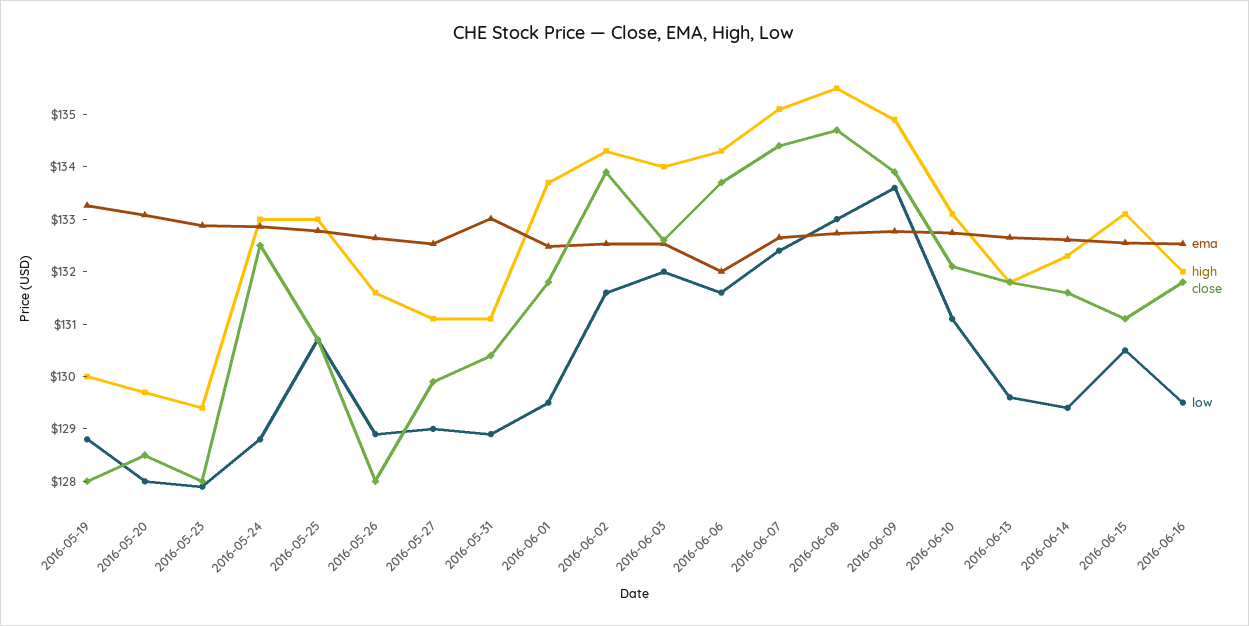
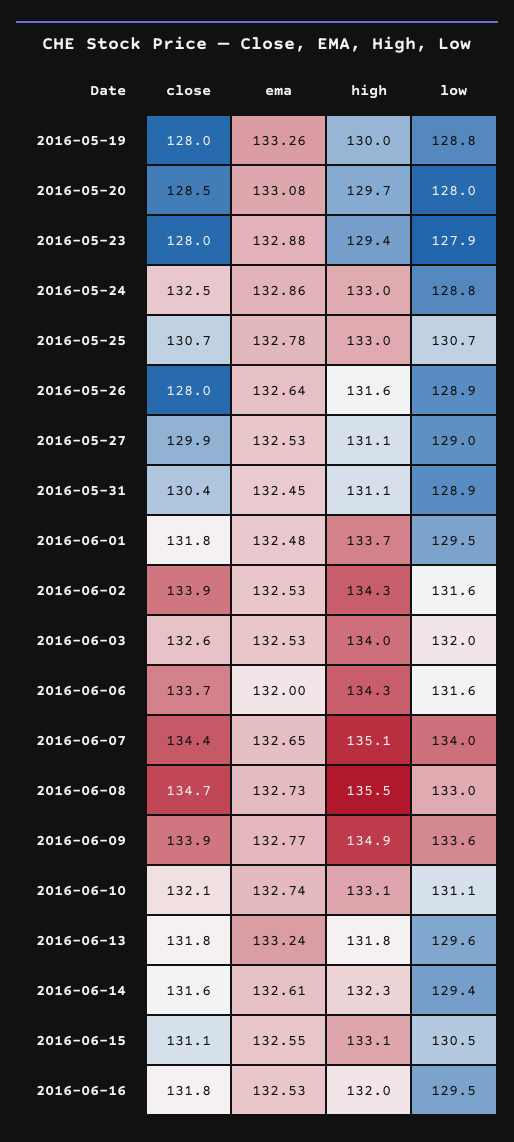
ema, 2016-05-31: 133 -> 132.45
low, 2016-06-07: 132.4 -> 134
ema, 2016-06-13: 132.6 -> 133.24

